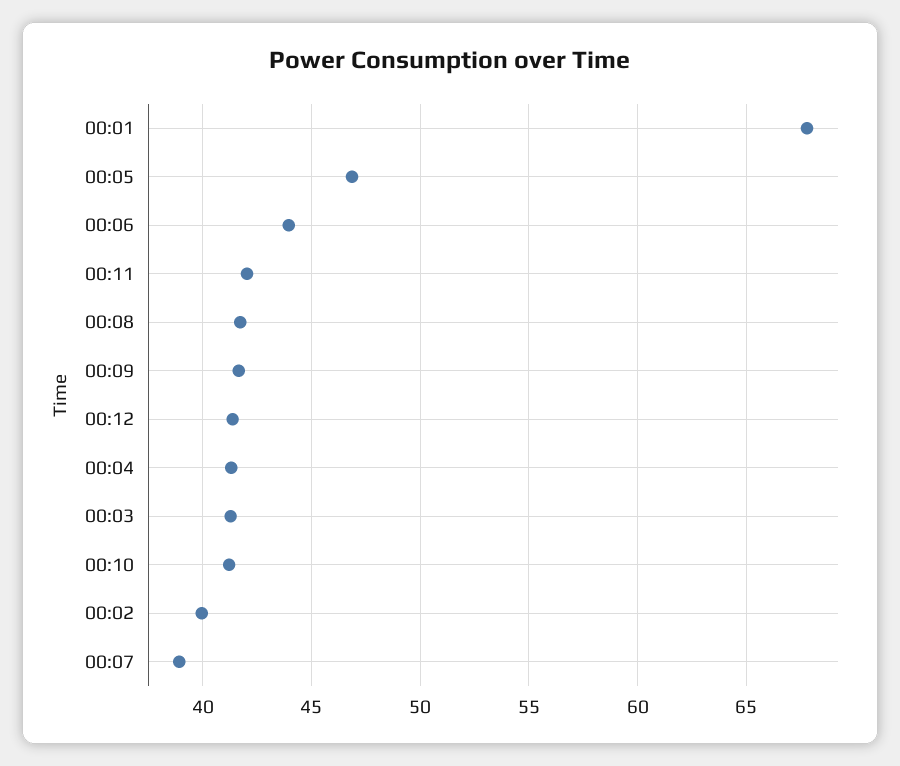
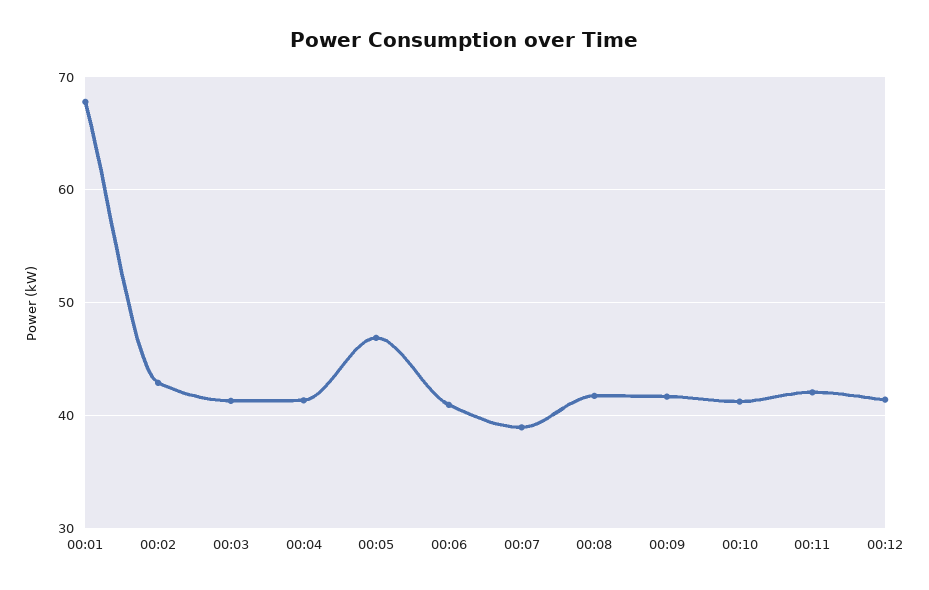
00:06: 44 -> 41
00:02: 40 -> 43

